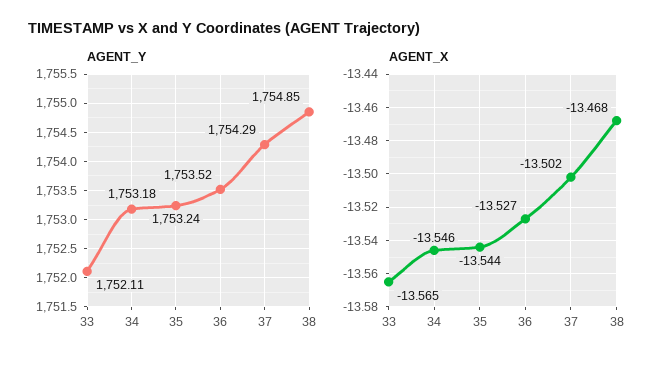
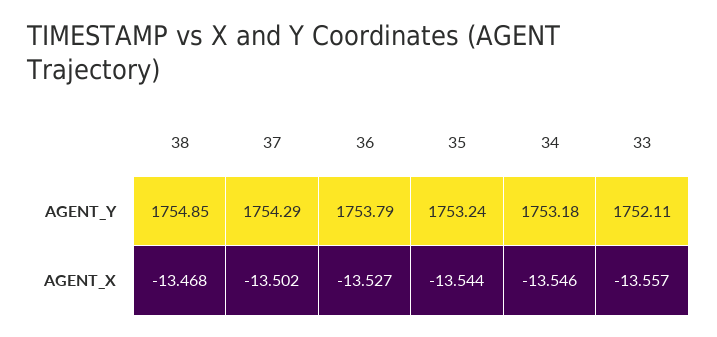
AGENT_Y, 36: 1753.52 -> 1753.79
AGENT_X, 33: -13.565 -> -13.557

